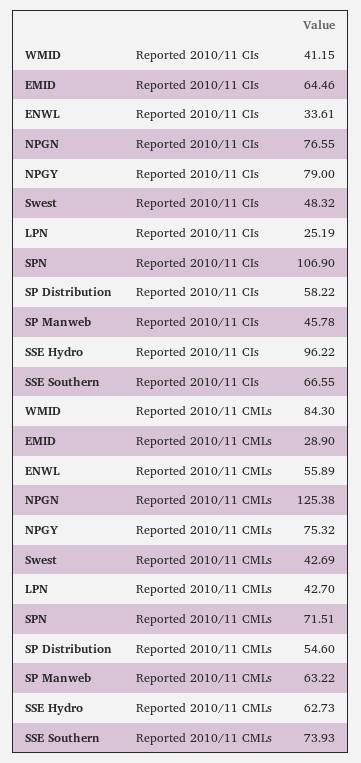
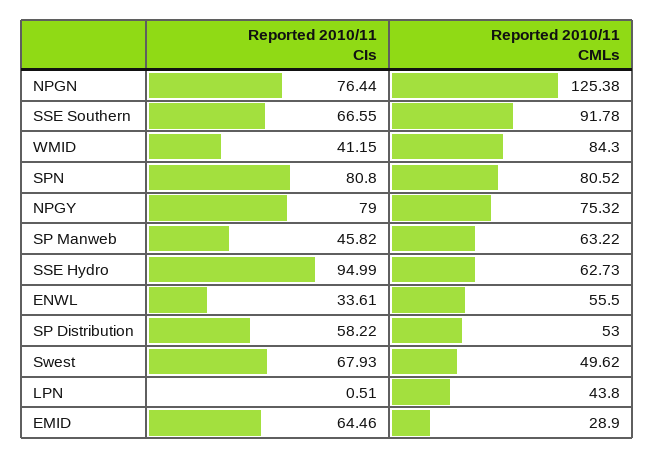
NPGN, Reported 2010/11 CIs: 76.55 -> 76.44
Swest, Reported 2010/11 CIs: 48.32 -> 67.93
LPN, Reported 2010/11 CIs: 25.19 -> 0.51
SPN, Reported 2010/11 CIs: 106.9 -> 80.8
SP Manweb, Reported 2010/11 CIs: 45.78 -> 45.82
SSE Hydro, Reported 2010/11 CIs: 96.22 -> 94.99
ENWL, Reported 2010/11 CMLs: 55.89 -> 55.5
Swest, Reported 2010/11 CMLs: 42.69 -> 49.62
LPN, Reported 2010/11 CMLs: 42.7 -> 43.8
SPN, Reported 2010/11 CMLs: 71.51 -> 80.52
SP Distribution, Reported 2010/11 CMLs: 54.6 -> 53
SSE Southern, Reported 2010/11 CMLs: 73.93 -> 91.78

